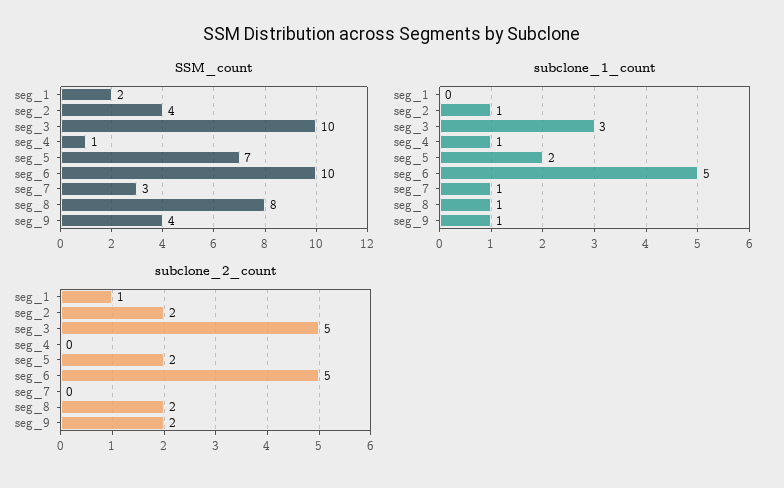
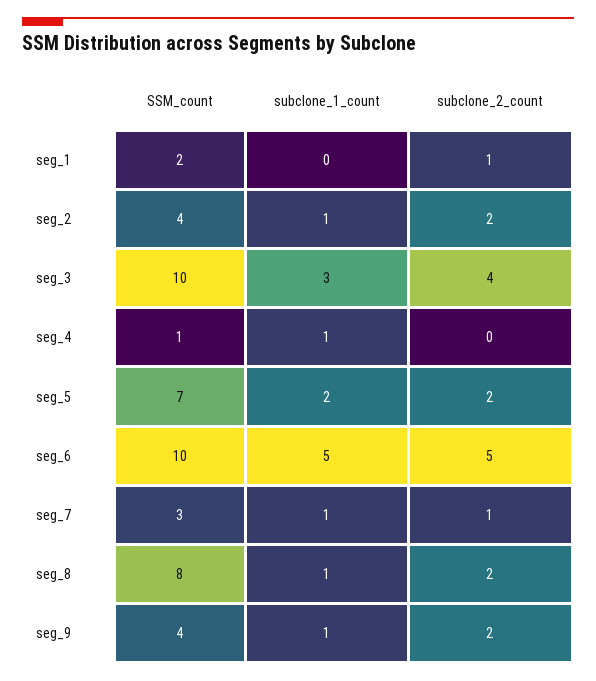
subclone_2_count, seg_3: 5 -> 4
subclone_2_count, seg_7: 0 -> 1

